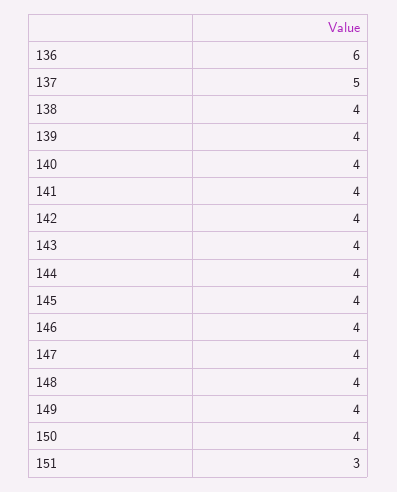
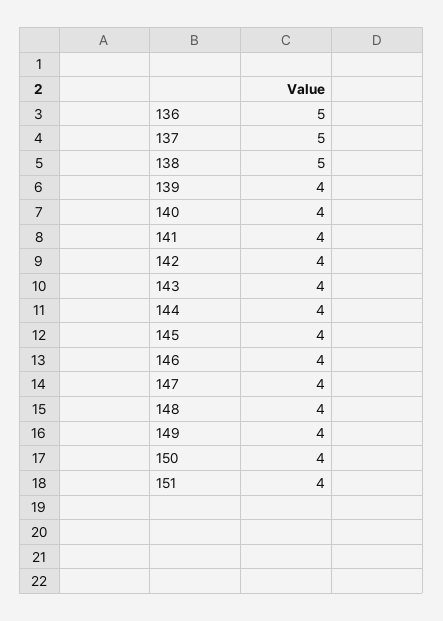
136: 6 -> 5
138: 4 -> 5
151: 3 -> 4

